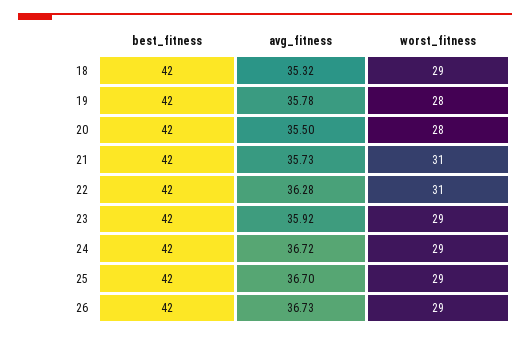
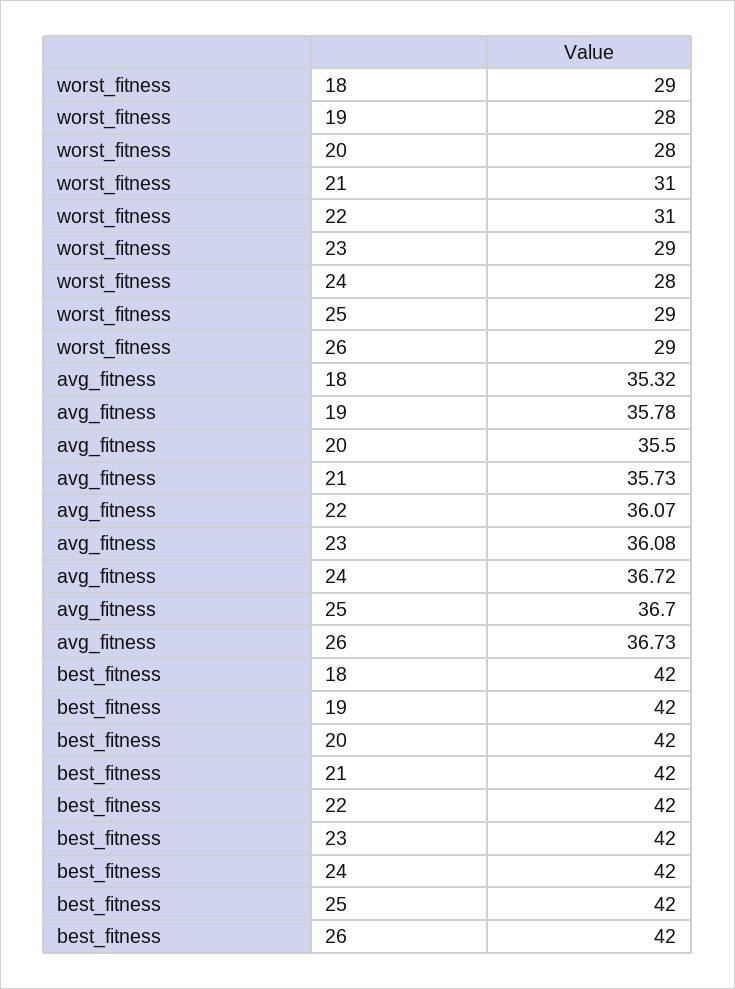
avg_fitness, 22: 36.28 -> 36.07
avg_fitness, 23: 35.92 -> 36.08
worst_fitness, 24: 29 -> 28

